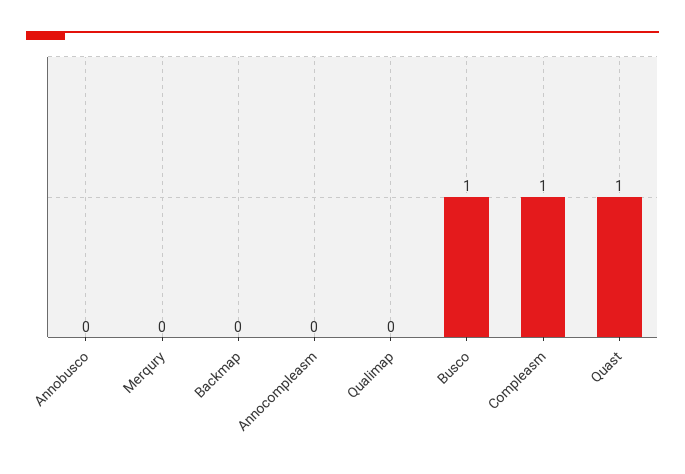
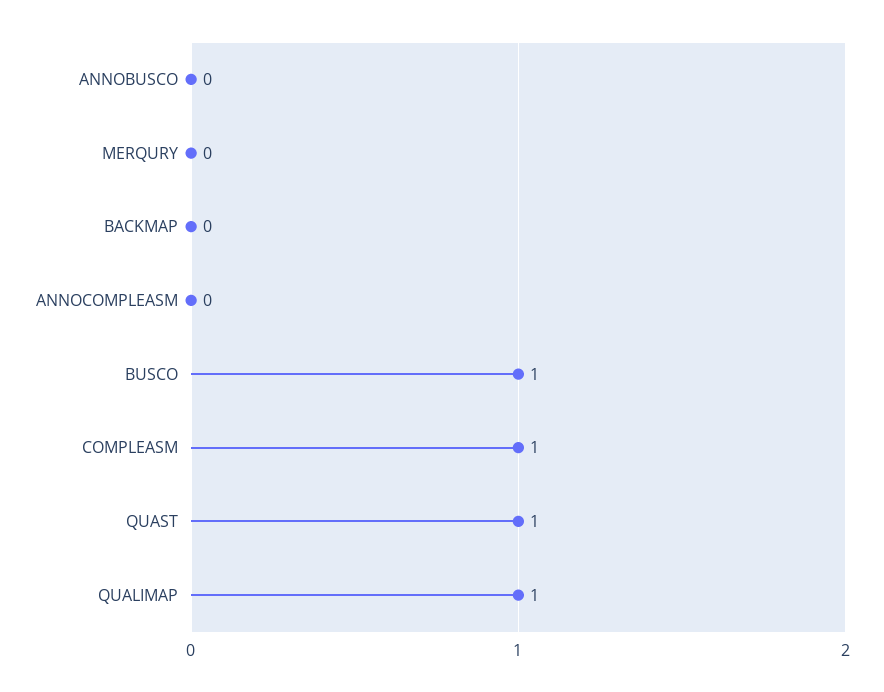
Qualimap: 0 -> 1

